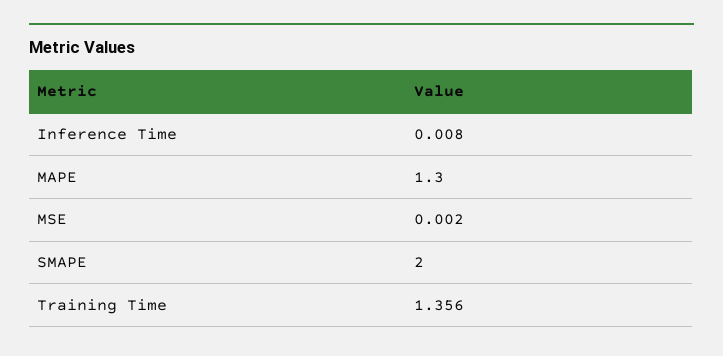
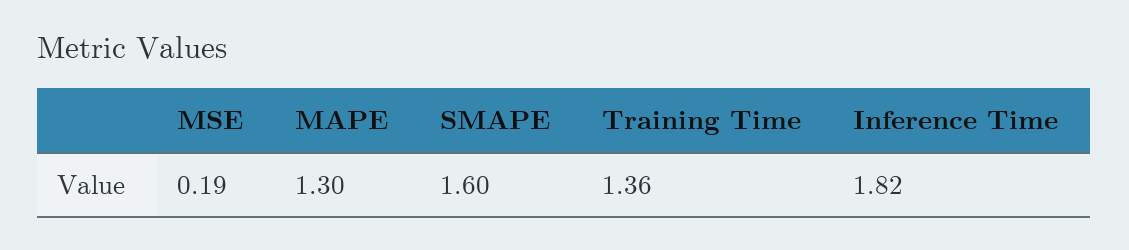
Inference Time: 0.008 -> 1.82
MSE: 0.002 -> 0.19
SMAPE: 2 -> 1.6

